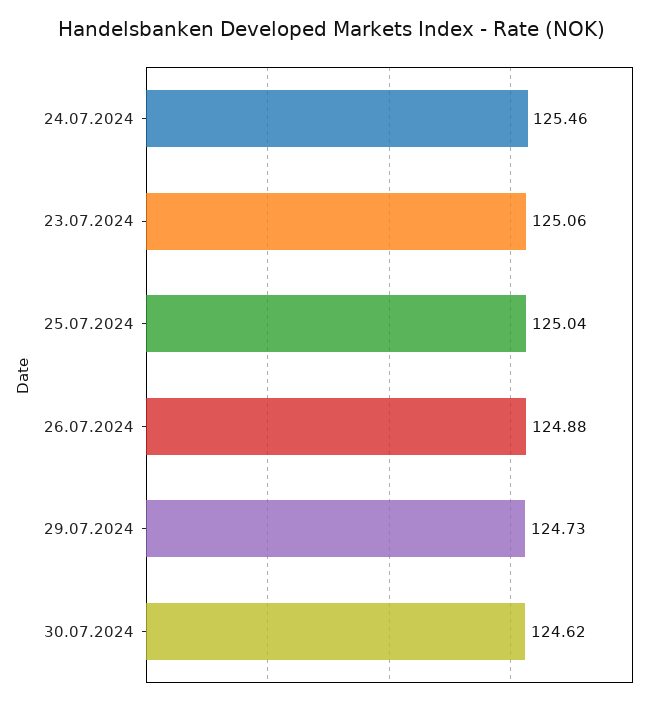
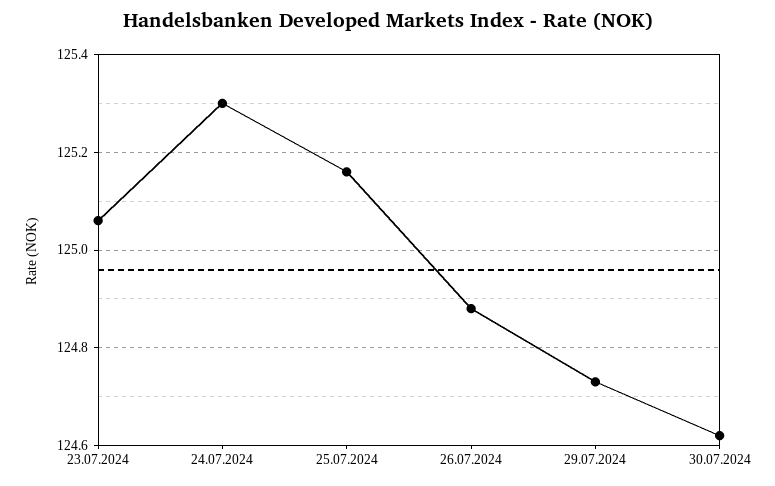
24.07.2024: 125.46 -> 125.3
25.07.2024: 125.04 -> 125.15

